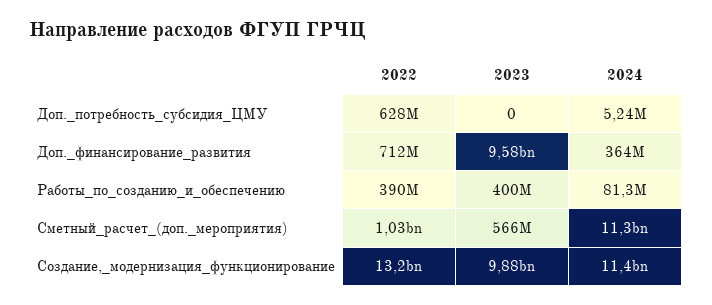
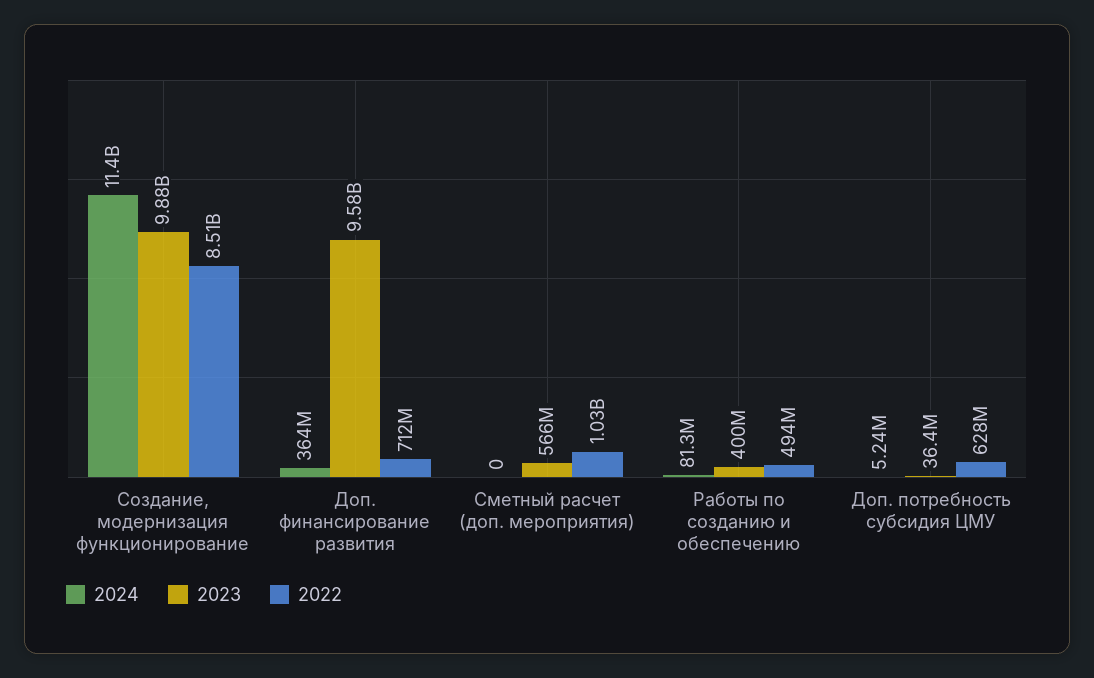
2023, Доп._потребность_субсидия_ЦМУ: 0 -> 36400000
2022, Работы_по_созданию_и_обеспечению: 390000000 -> 494000000
2024, Сметный_расчет_(доп._мероприятия): 11300000000 -> 0
2022, Создание,_модернизация_функционирование: 13200000000 -> 8510000000

